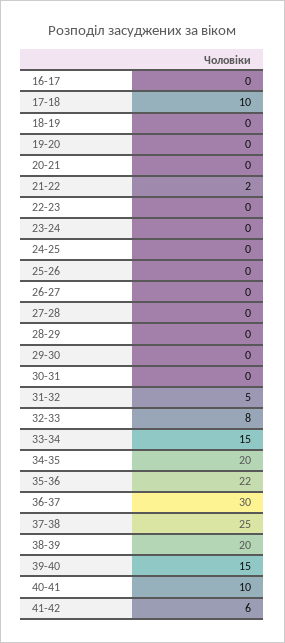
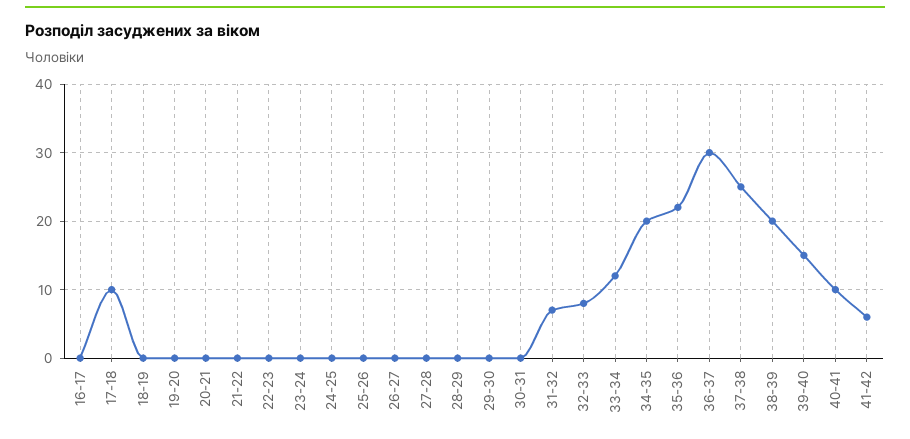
21-22: 2 -> 0
31-32: 5 -> 7
33-34: 15 -> 12

